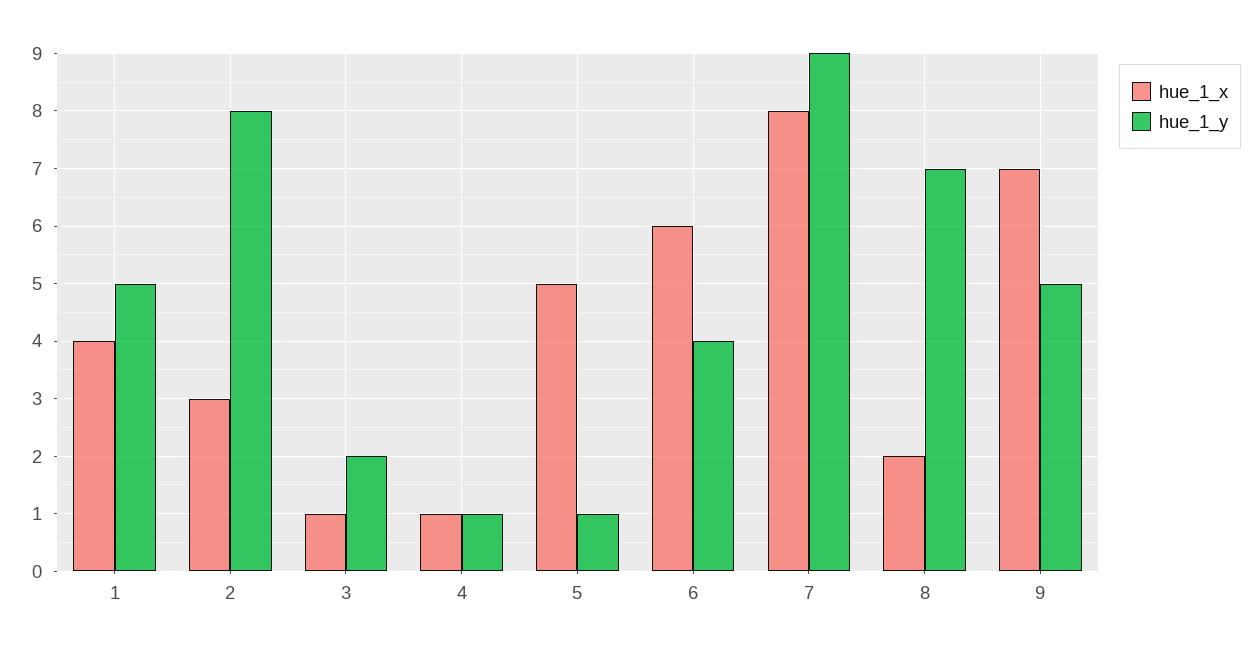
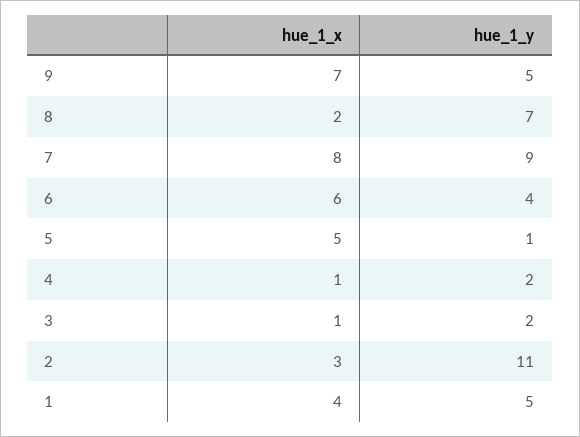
hue_1_y, 2: 8 -> 11
hue_1_y, 4: 1 -> 2

